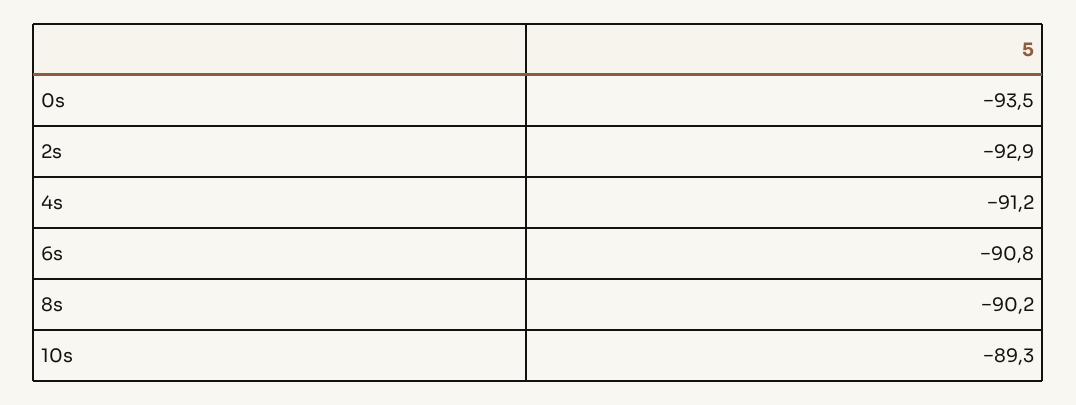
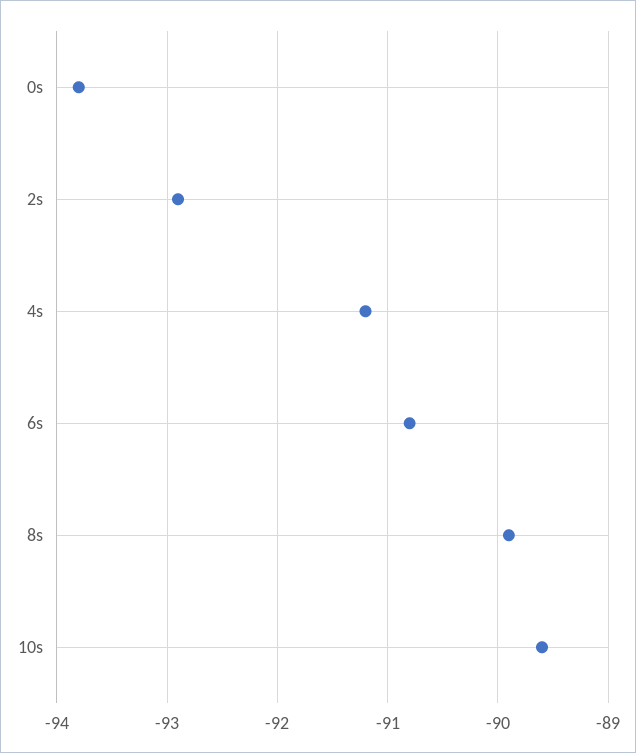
0s: -93.5 -> -93.8
8s: -90.2 -> -89.9
10s: -89.3 -> -89.6

